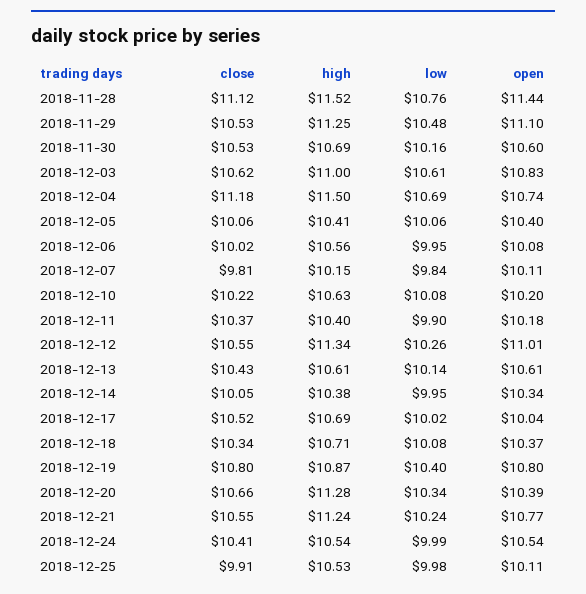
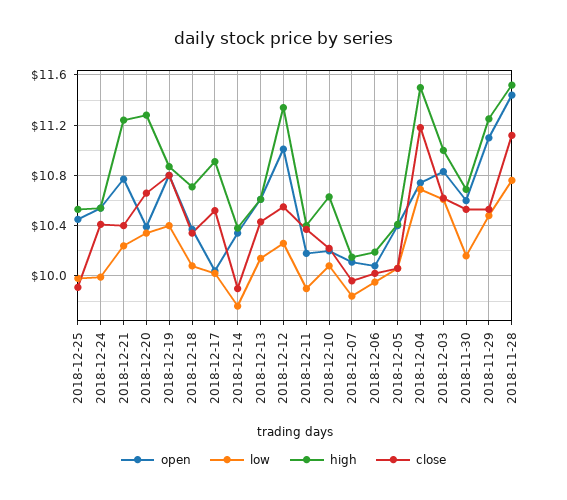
high, 2018-12-06: 10.56 -> 10.2
close, 2018-12-07: 9.81 -> 9.95
close, 2018-12-14: 10.05 -> 9.9
low, 2018-12-14: 9.95 -> 9.75
high, 2018-12-17: 10.69 -> 10.9
close, 2018-12-21: 10.55 -> 10.4
open, 2018-12-25: 10.11 -> 10.45

